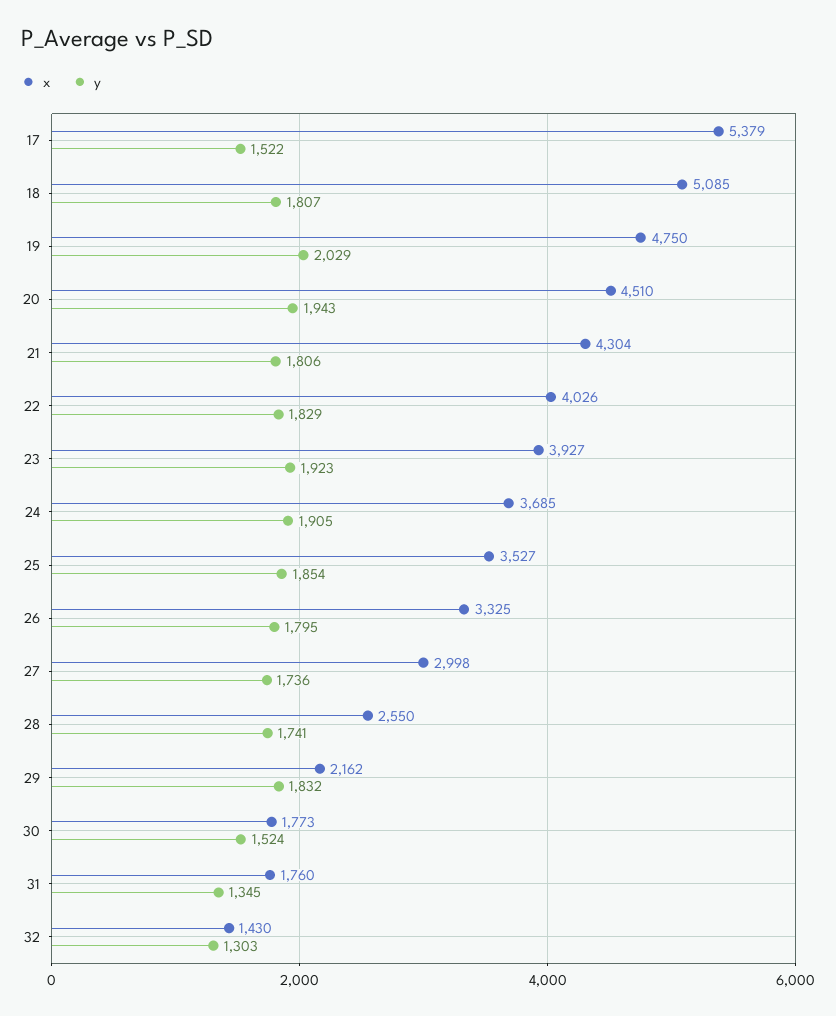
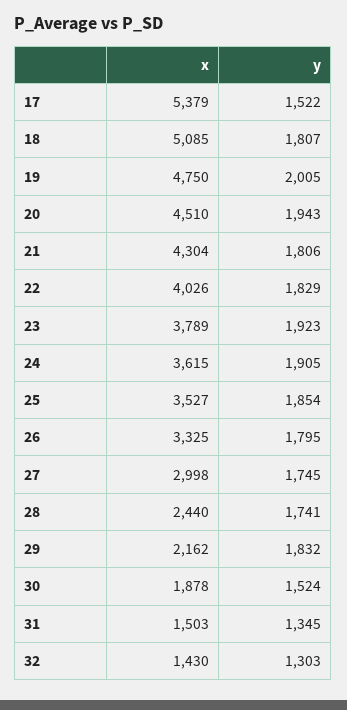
y, 19: 2029 -> 2005
x, 23: 3927 -> 3789
x, 24: 3685 -> 3615
y, 27: 1736 -> 1745
x, 28: 2550 -> 2440
x, 30: 1773 -> 1878
x, 31: 1760 -> 1503

